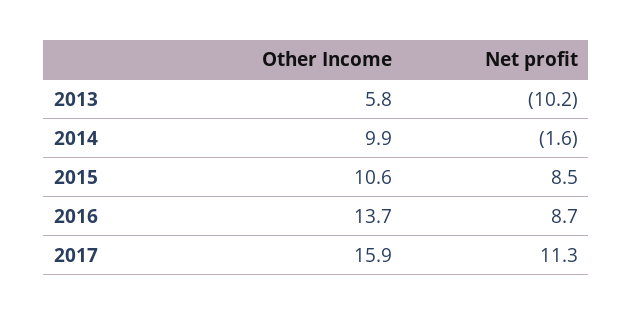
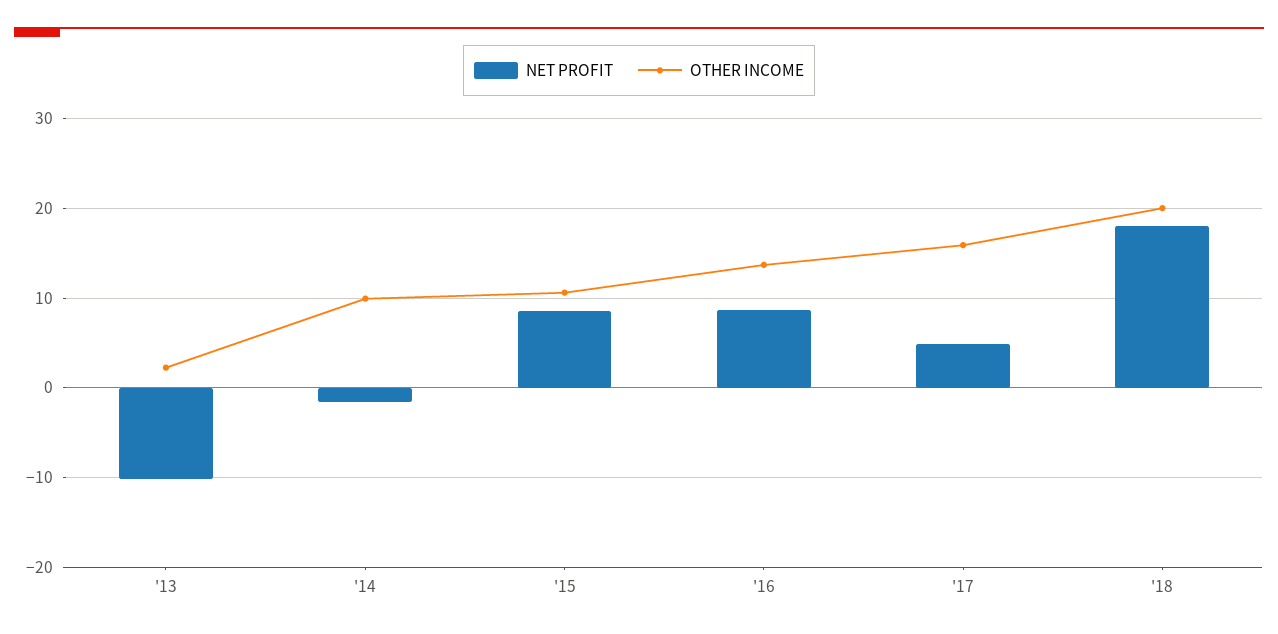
Other Income, 2013: 5.8 -> 2
Net profit, 2017: 11.3 -> 5
Net profit, '18: none -> 18
Other Income, '18: none -> 20

